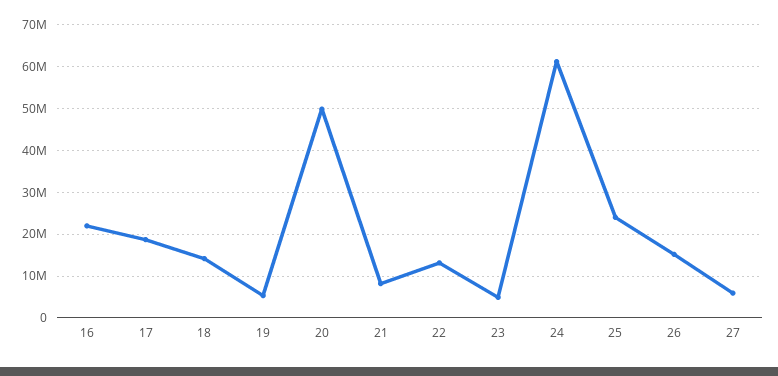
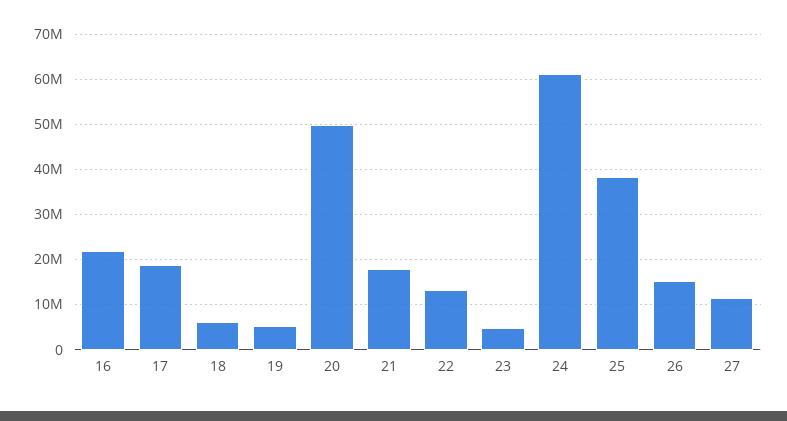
18: 14000000 -> 6000000
21: 8000000 -> 18000000
25: 24000000 -> 38000000
27: 6000000 -> 12000000

